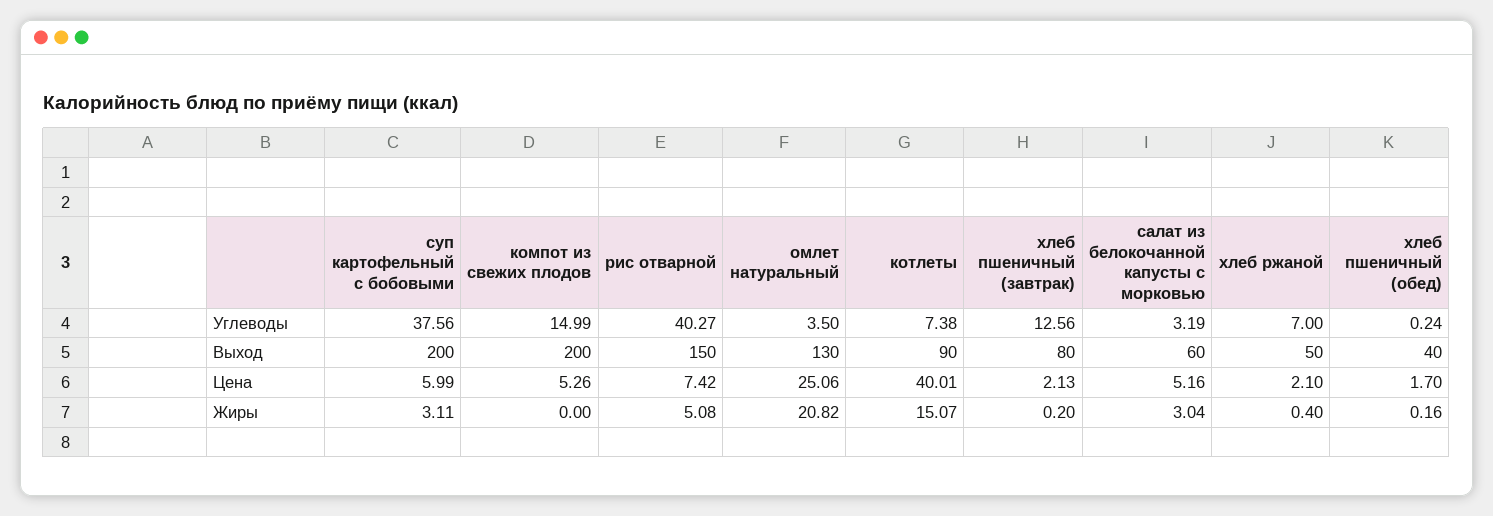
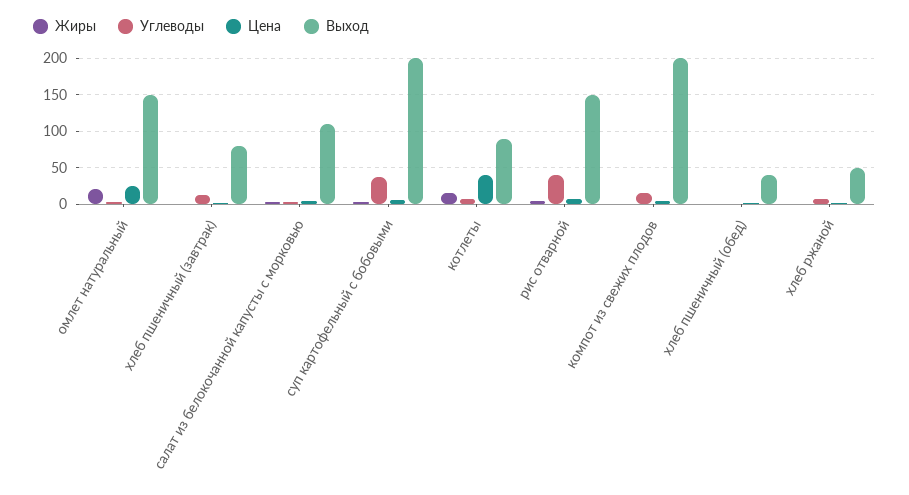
Выход, омлет натуральный: 130 -> 150
Выход, салат из белокочанной капусты с морковью: 60 -> 110

